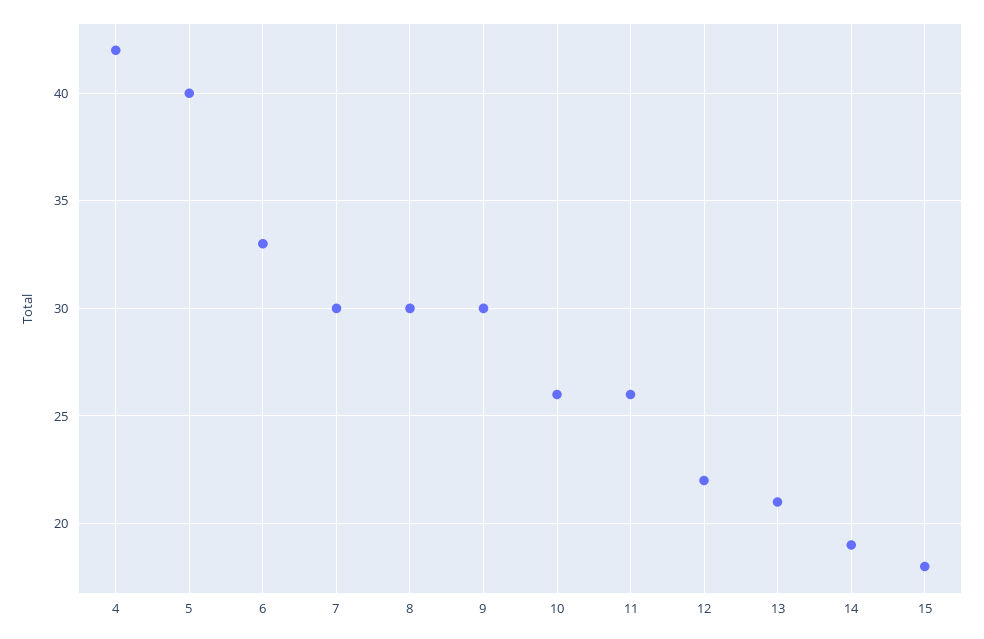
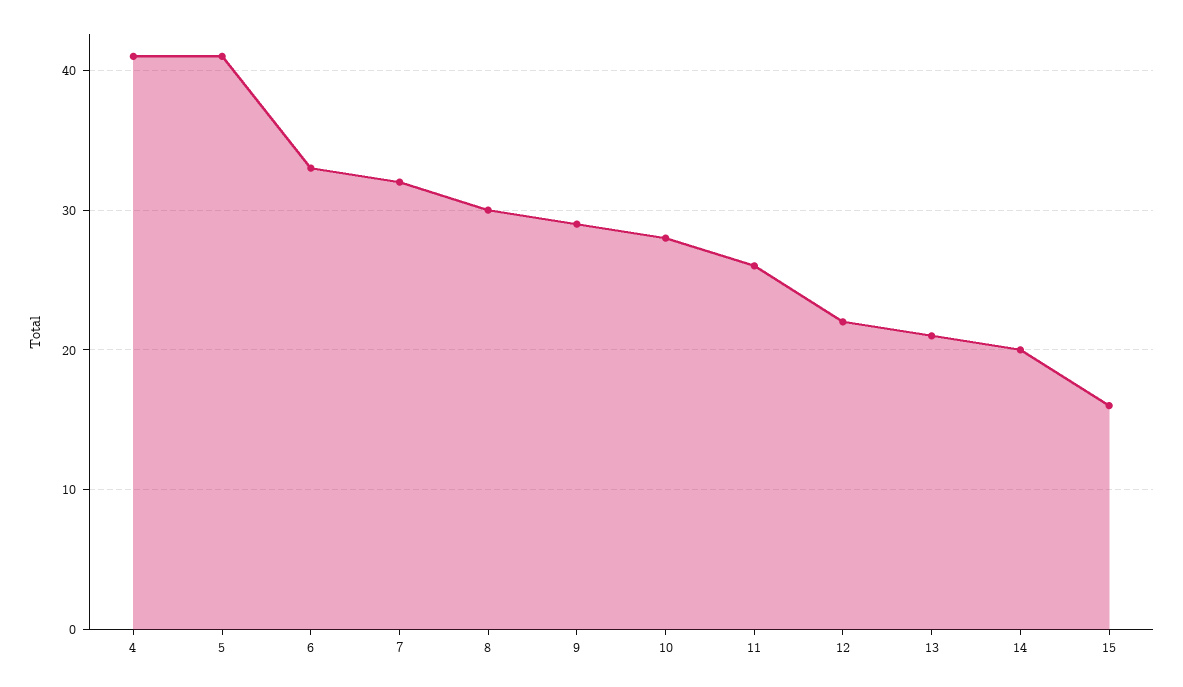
4: 42 -> 41
5: 40 -> 41
7: 30 -> 32
9: 30 -> 29
10: 26 -> 28
14: 19 -> 20
15: 18 -> 16

